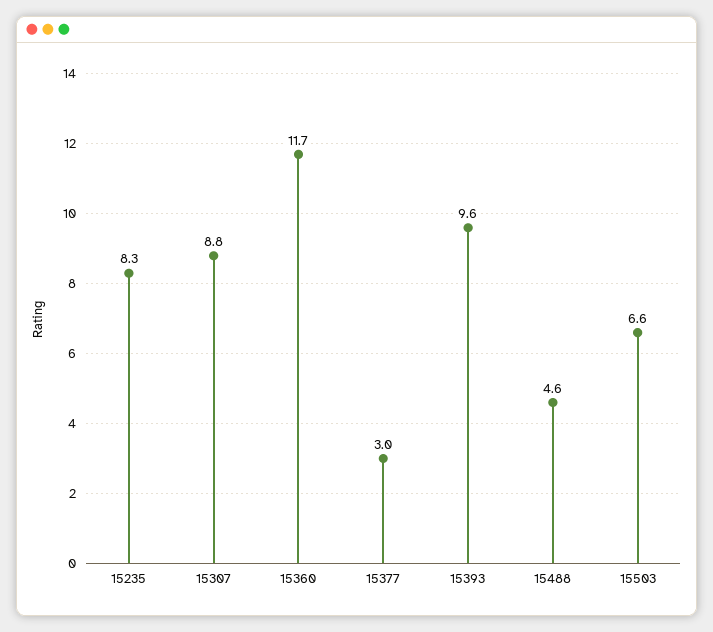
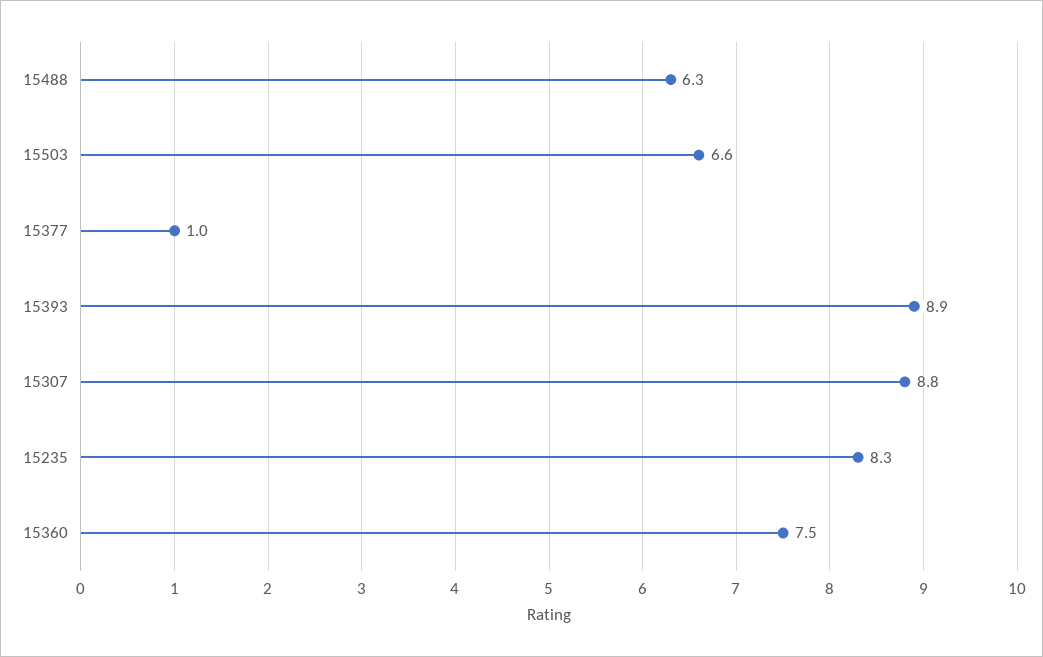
15360: 11.7 -> 7.5
15377: 3 -> 1
15393: 9.6 -> 8.9
15488: 4.6 -> 6.3

